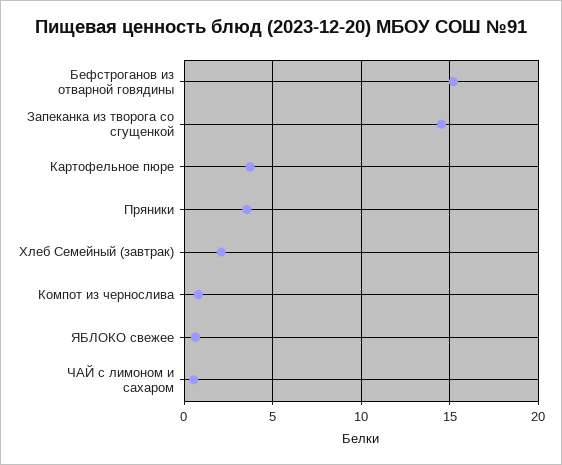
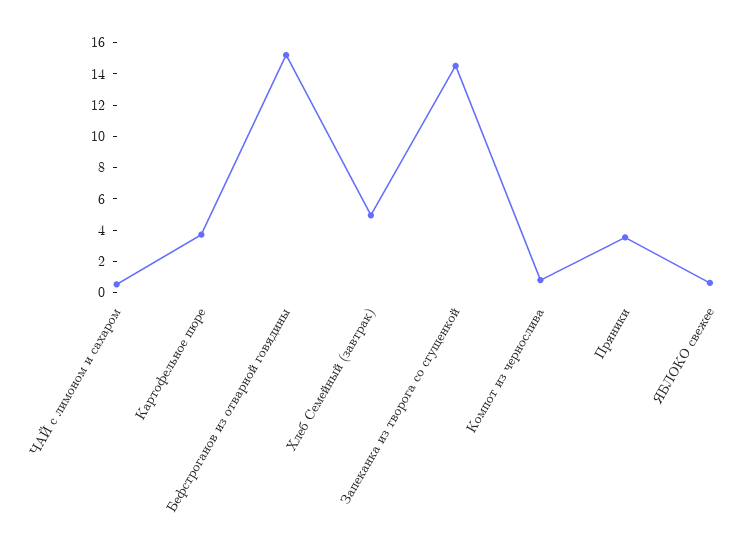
Хлеб Семейный (завтрак): 2 -> 5

